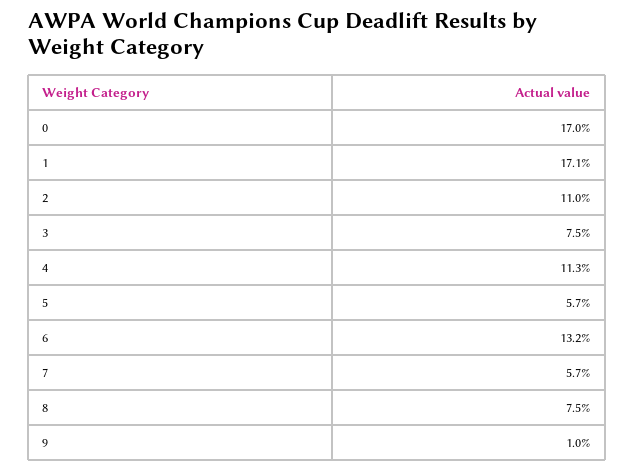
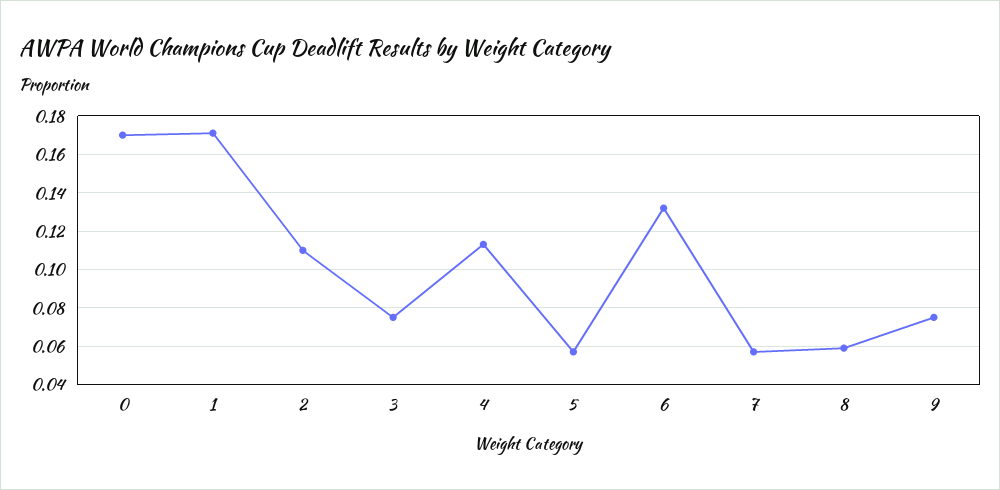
8: 0.075 -> 0.06
9: 0.01 -> 0.075

